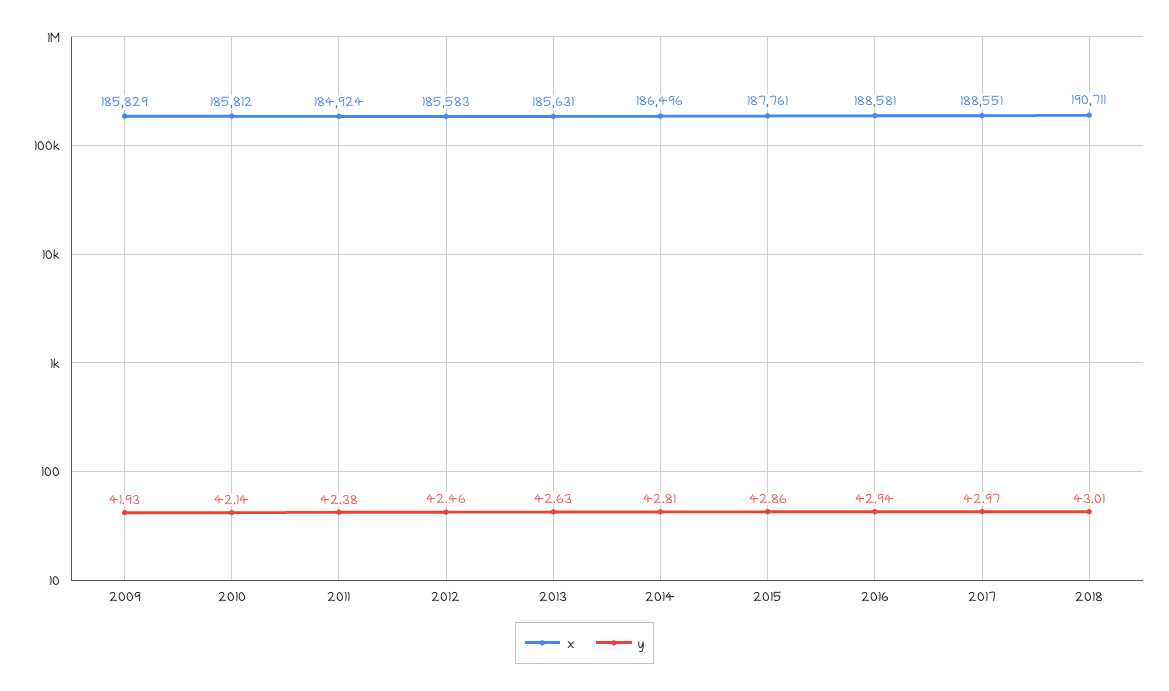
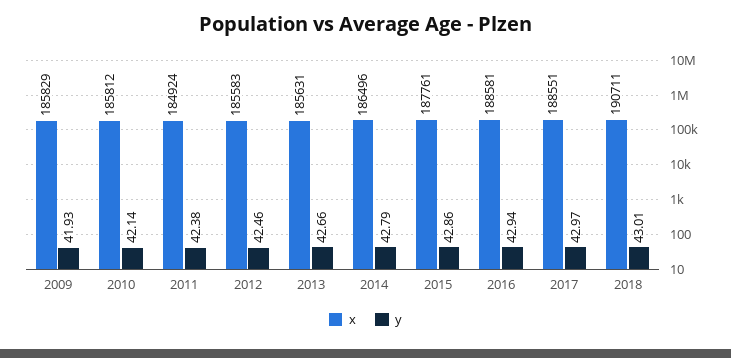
y, 2013: 42.63 -> 42.66
y, 2014: 42.81 -> 42.79

